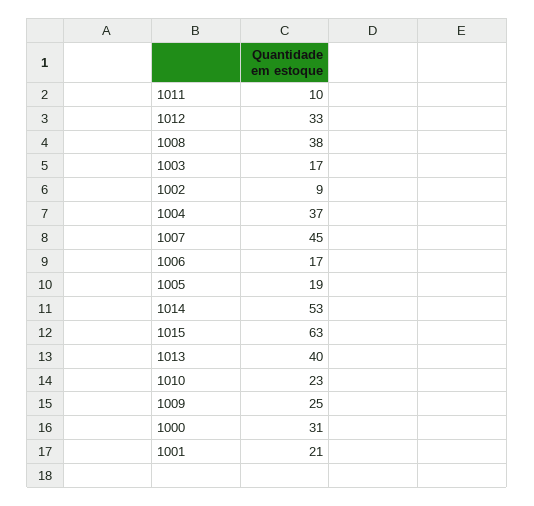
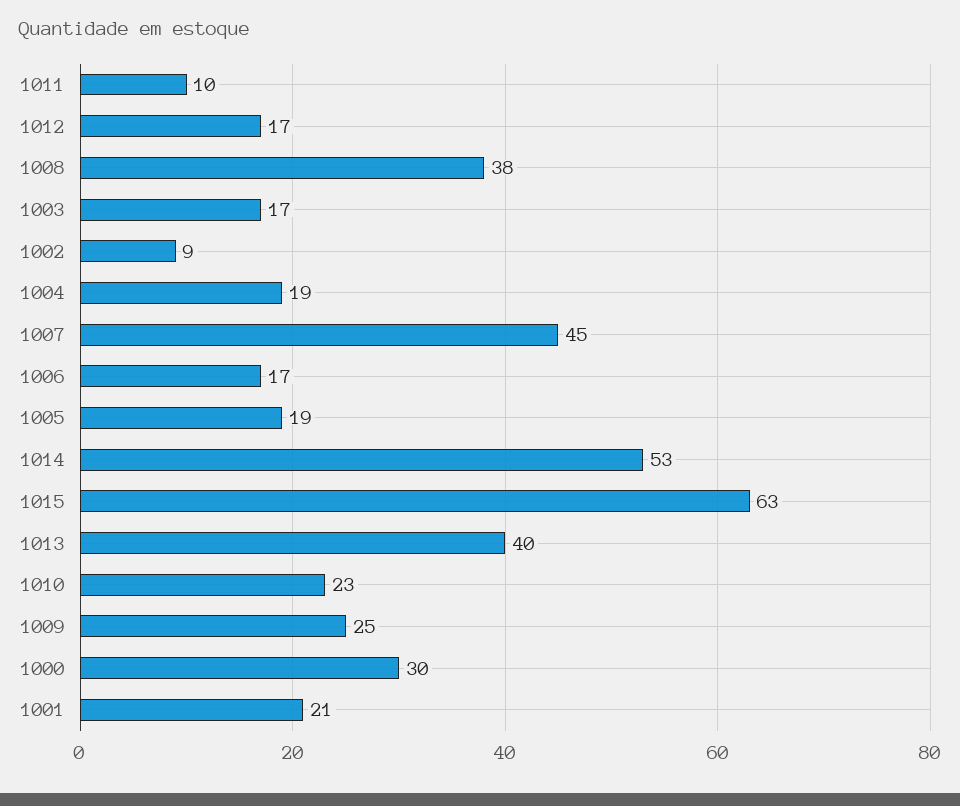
1012: 33 -> 17
1004: 37 -> 19
1000: 31 -> 30

